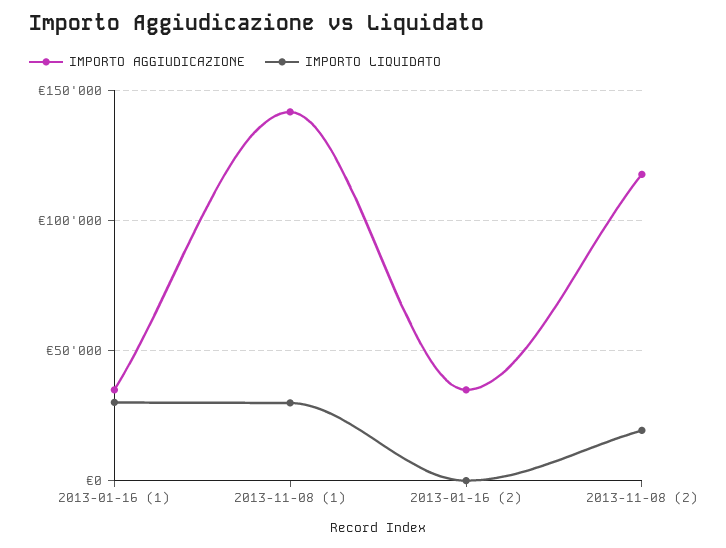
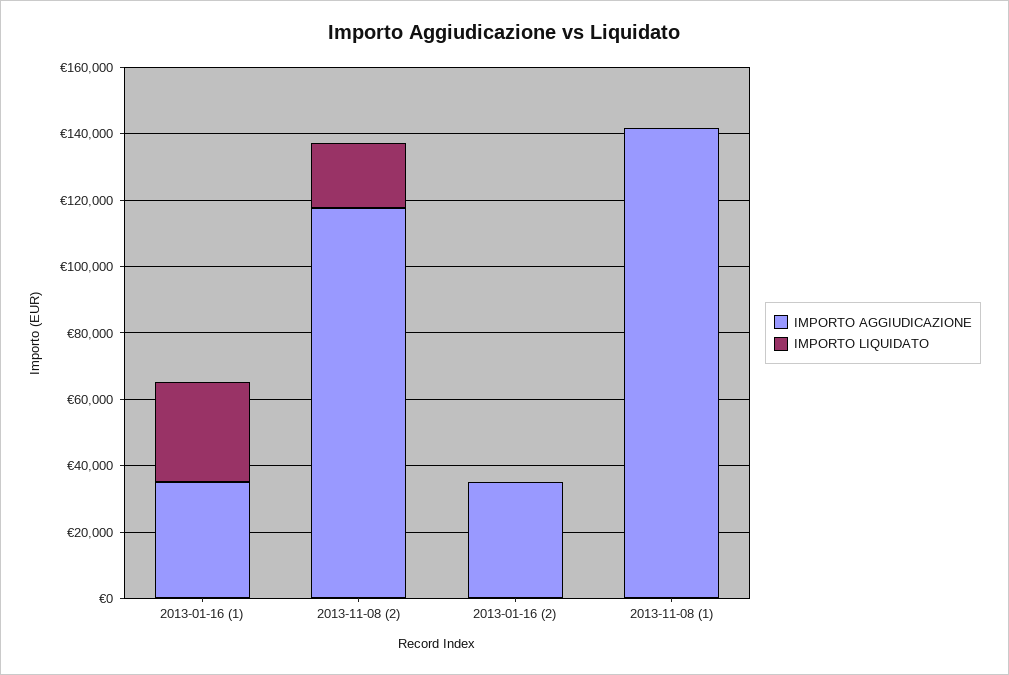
IMPORTO LIQUIDATO, 2013-11-08 (1): 30000 -> 0

